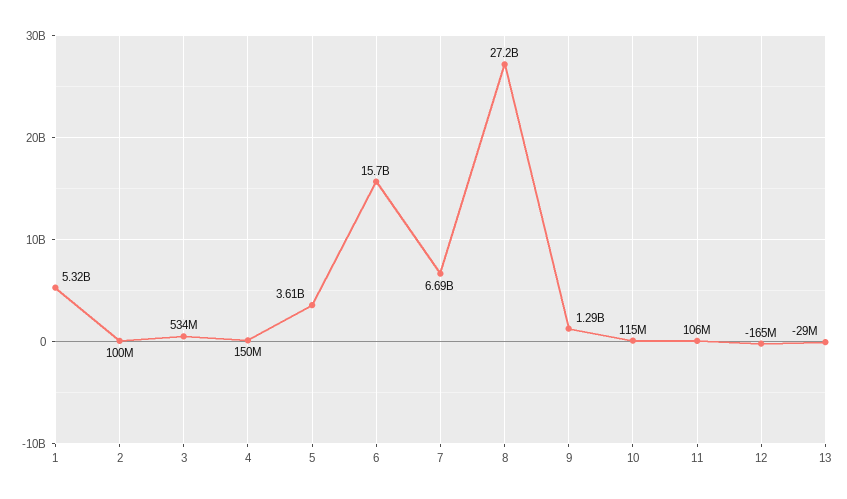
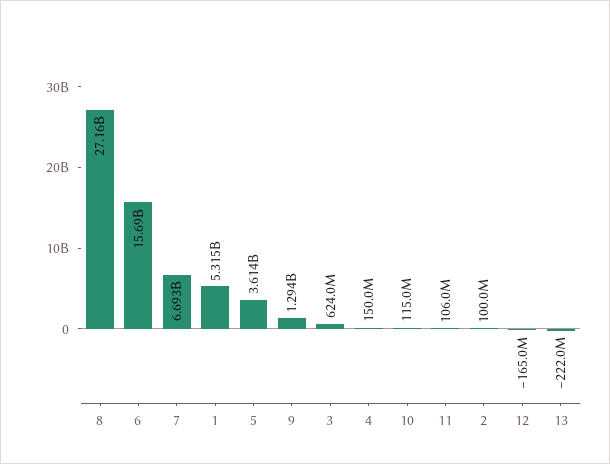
3: 534000000 -> 624000000
13: -29000000 -> -222000000

